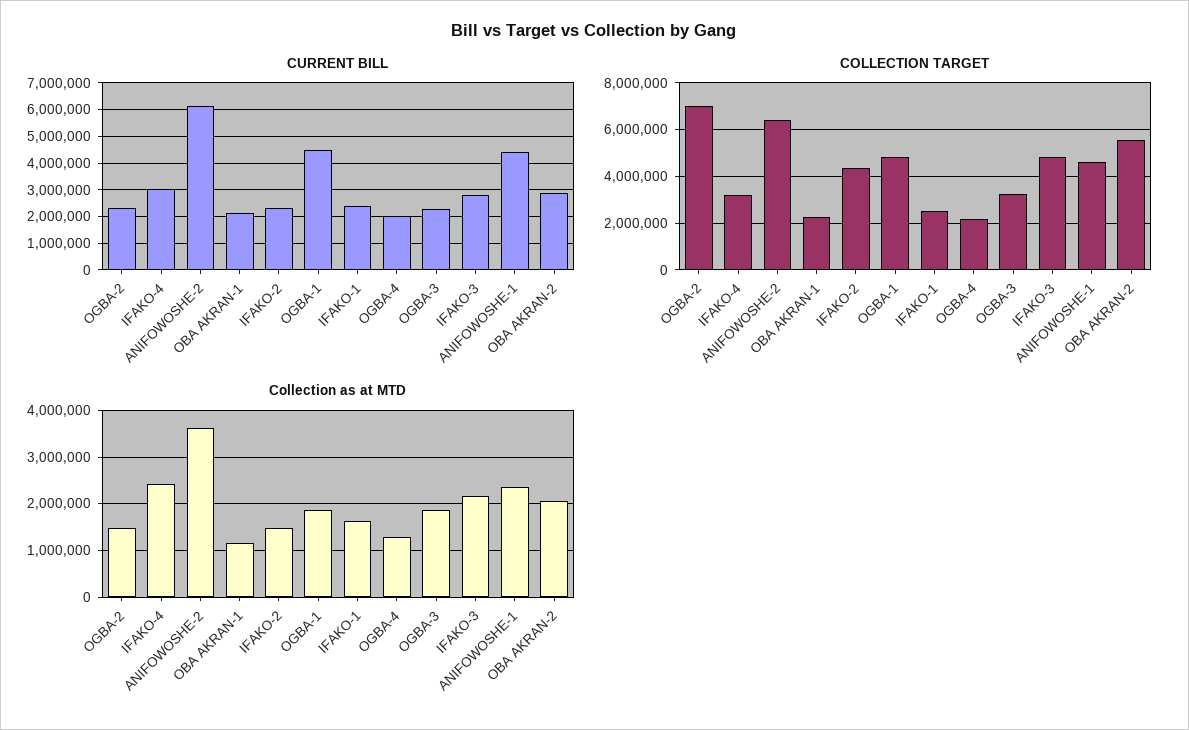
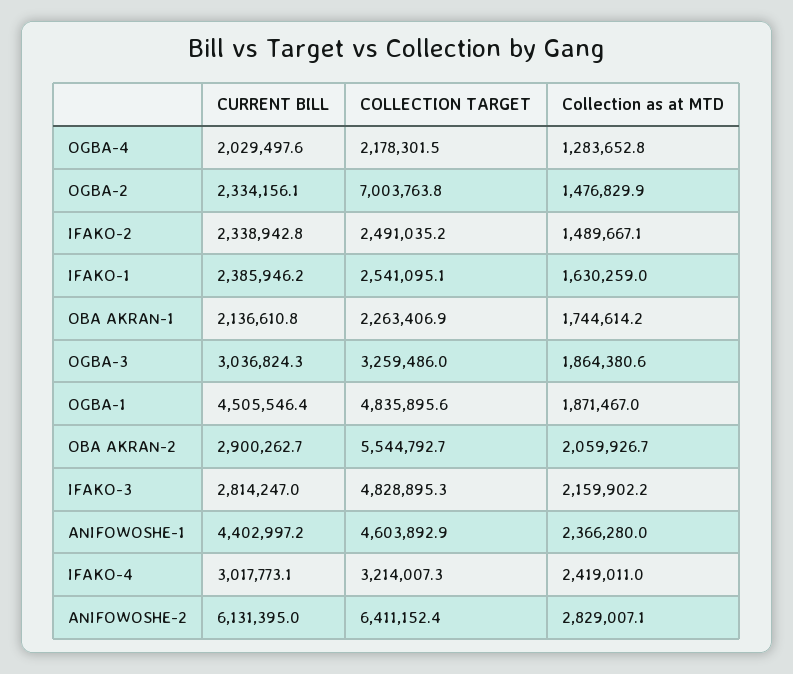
CURRENT BILL, OGBA-3: 2250000 -> 3036824.3
COLLECTION TARGET, IFAKO-2: 4500000 -> 2491035.2
Collection as at MTD, ANIFOWOSHE-2: 3600000 -> 2829007.1
Collection as at MTD, OBA AKRAN-1: 1200000 -> 1744614.2

